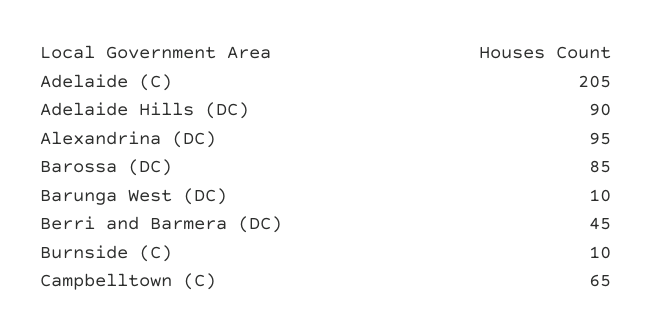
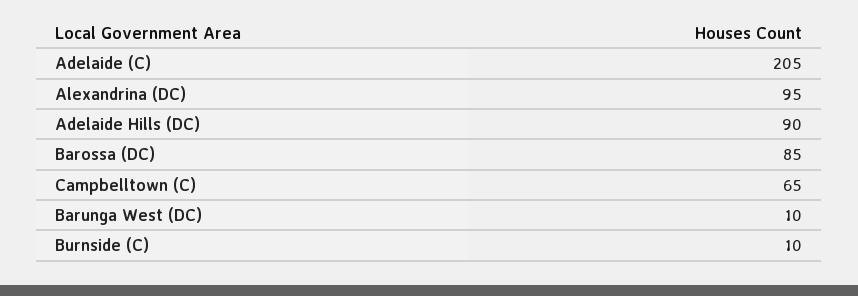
Berri and Barmera (DC): 45 -> none

